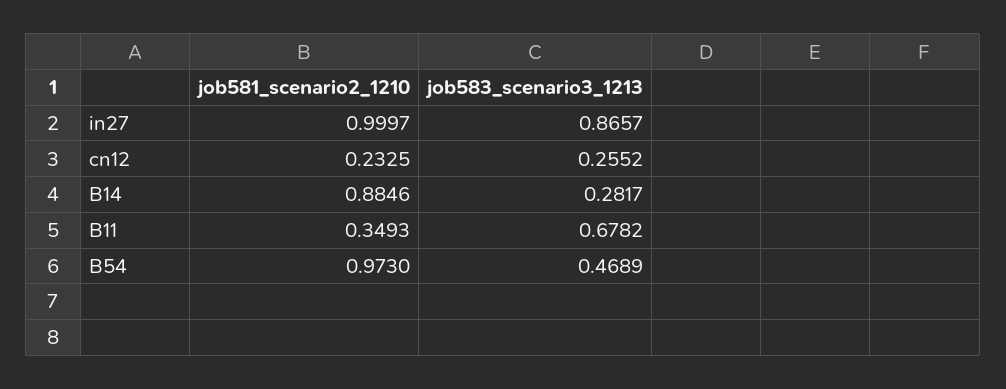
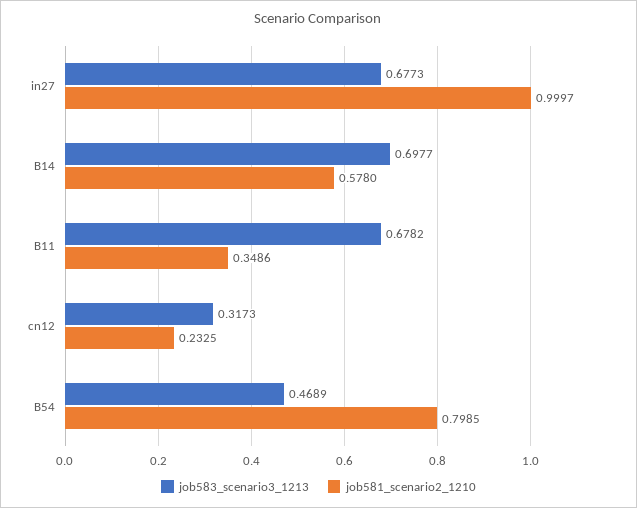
job583_scenario3_1213, in27: 0.8657 -> 0.6773
job583_scenario3_1213, cn12: 0.2552 -> 0.3173
job581_scenario2_1210, B14: 0.8846 -> 0.578
job583_scenario3_1213, B14: 0.2817 -> 0.6977
job581_scenario2_1210, B11: 0.3493 -> 0.3486
job581_scenario2_1210, B54: 0.973 -> 0.7985

